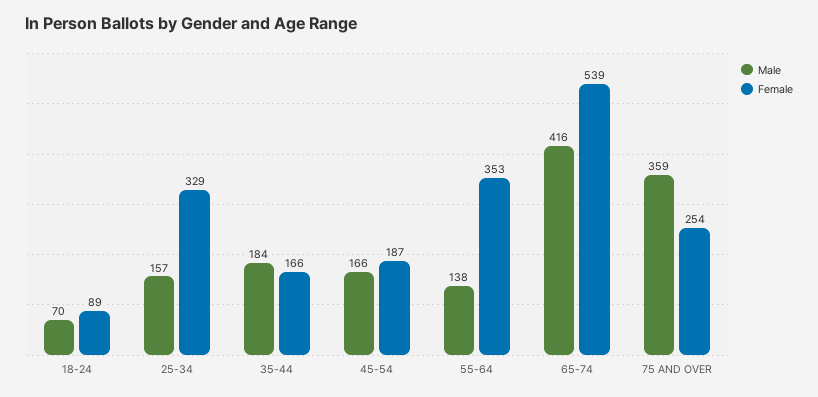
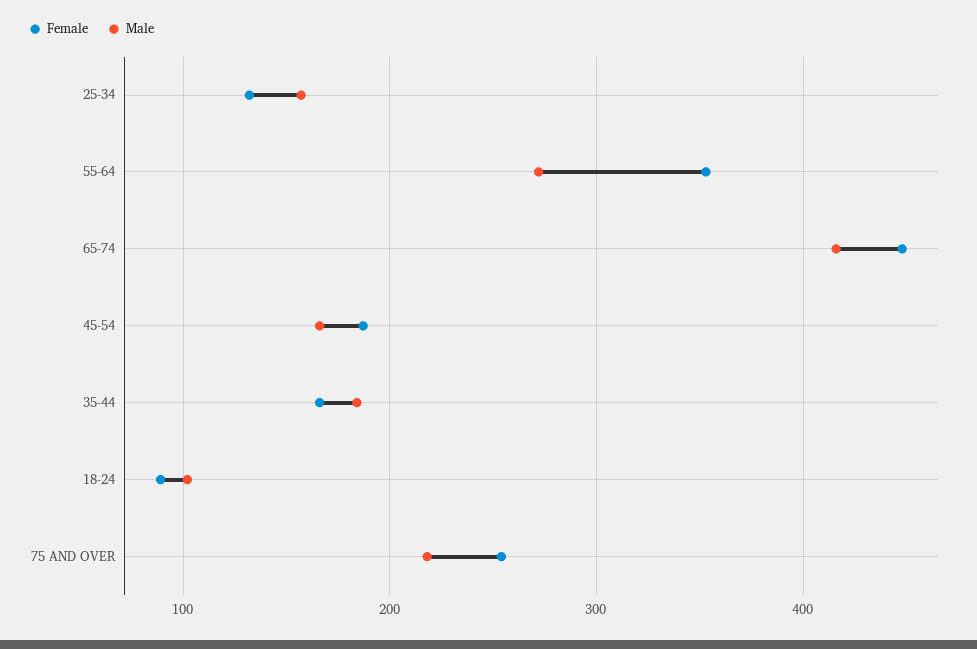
Male, 18-24: 70 -> 100
Female, 25-34: 329 -> 130
Male, 55-64: 138 -> 270
Female, 65-74: 539 -> 450
Male, 75 AND OVER: 359 -> 220

